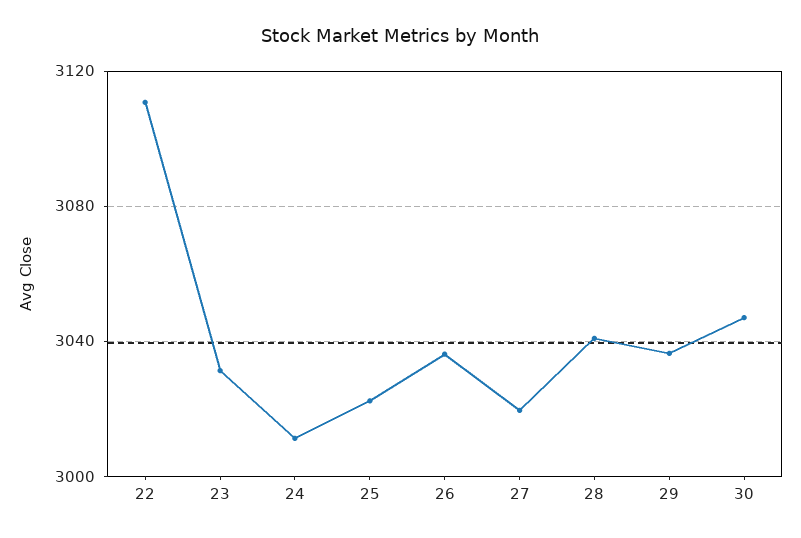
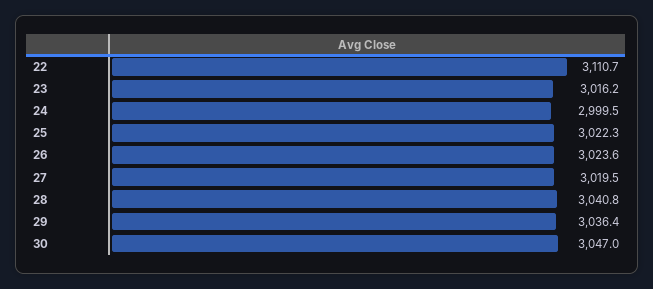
23: 3030 -> 3016.2
24: 3010 -> 2999.5
26: 3035 -> 3023.6

